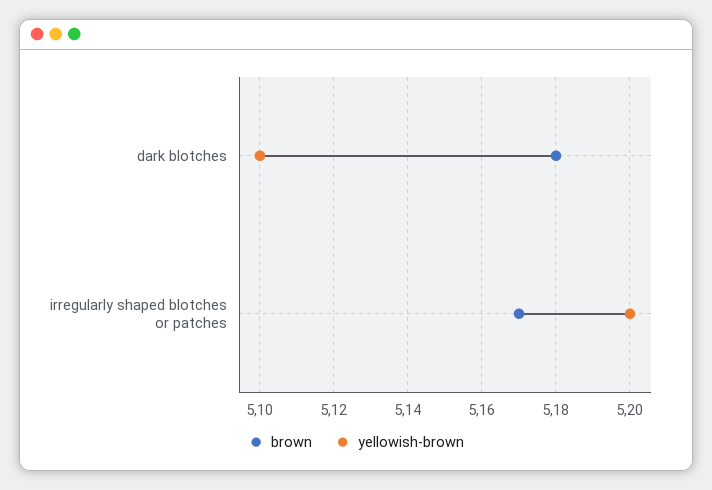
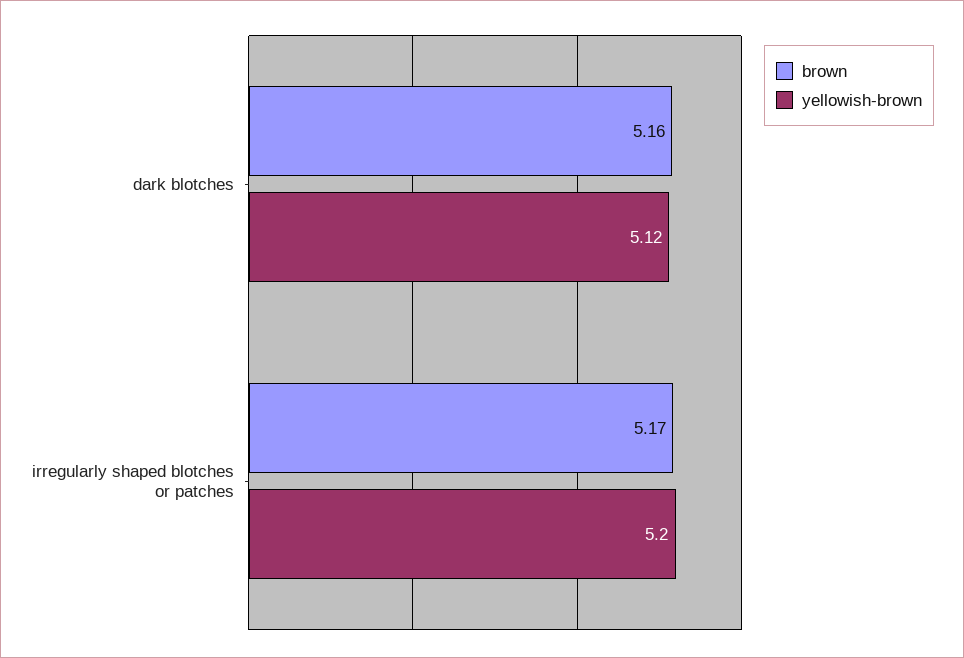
brown, dark blotches: 5.18 -> 5.16
yellowish-brown, dark blotches: 5.1 -> 5.12

